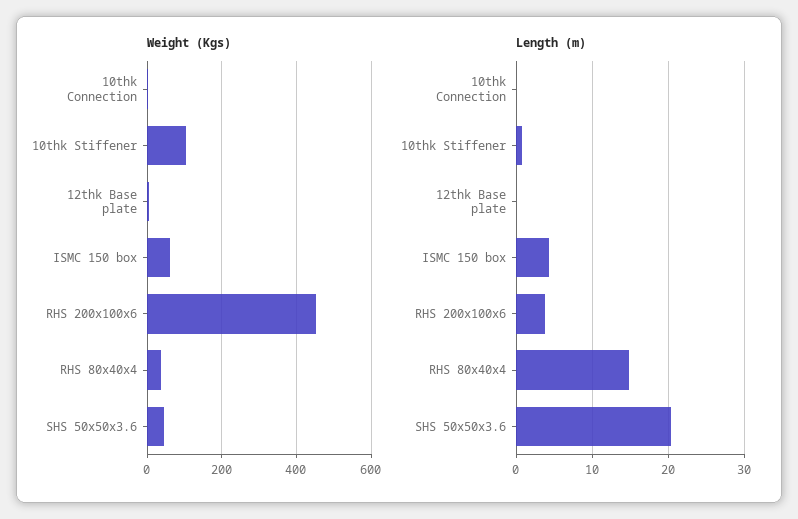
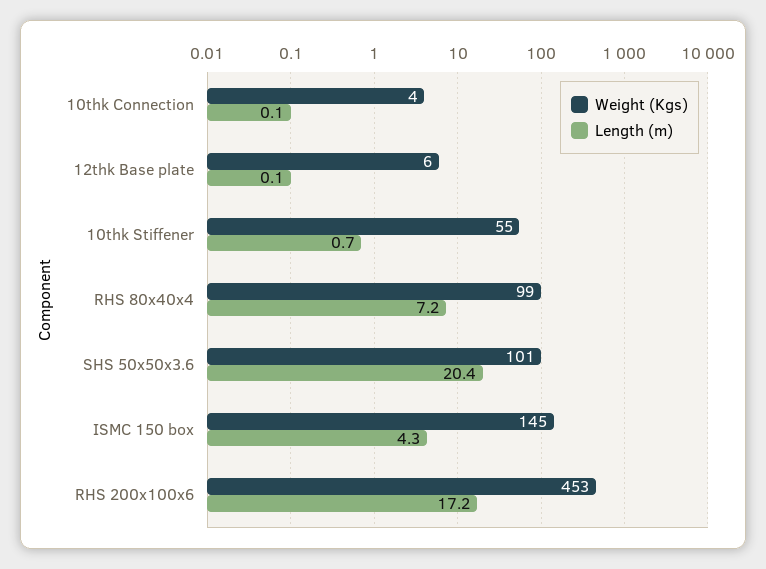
Weight (Kgs), 10thk Stiffener: 100 -> 55
Weight (Kgs), ISMC 150 box: 60 -> 145
Weight (Kgs), RHS 80x40x4: 40 -> 99
Weight (Kgs), SHS 50x50x3.6: 40 -> 101
Length (m), RHS 200x100x6: 4 -> 17.2
Length (m), RHS 80x40x4: 15 -> 7.2

